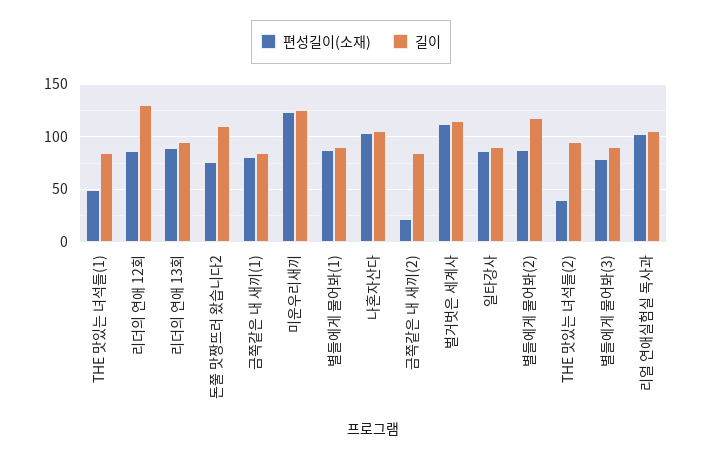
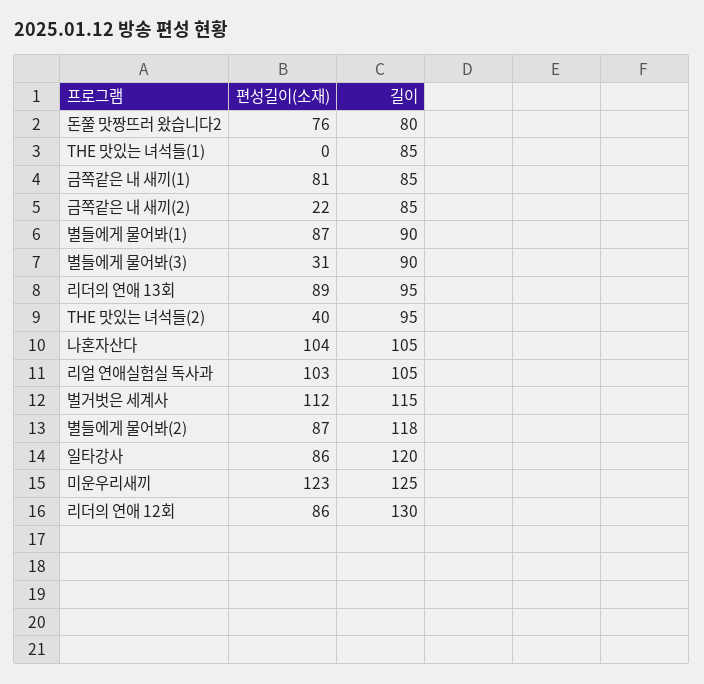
편성길이(소재), THE 맛있는 녀석들(1): 50 -> 0
길이, 돈쭐 맛짱뜨러 왔습니다2: 110 -> 80
길이, 일타강사: 90 -> 120
편성길이(소재), 별들에게 물어봐(3): 80 -> 31

